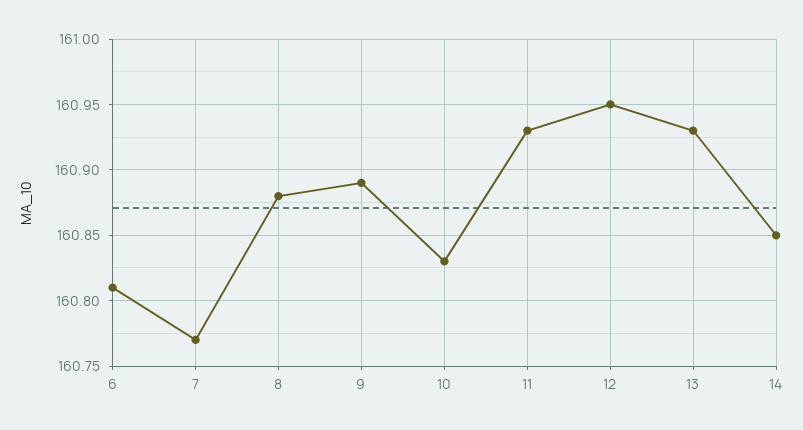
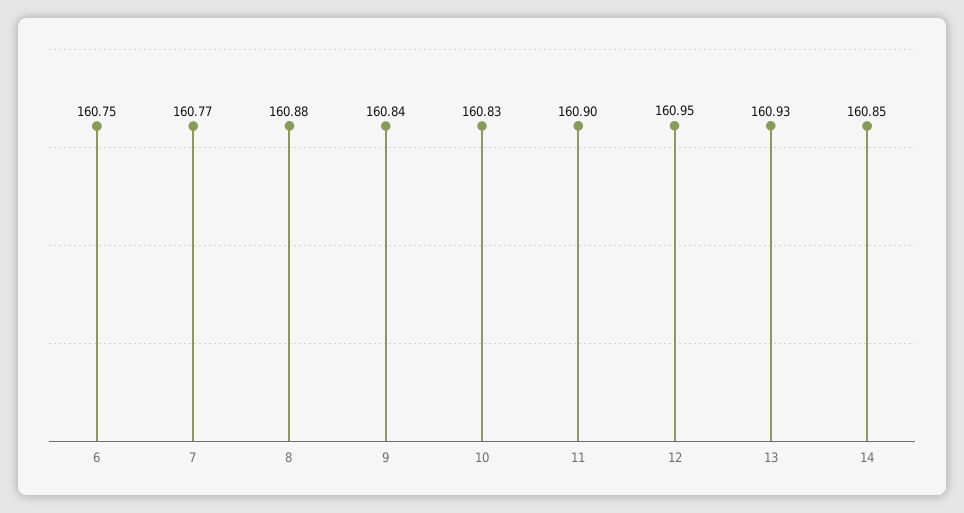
6: 160.81 -> 160.75
9: 160.89 -> 160.84
11: 160.93 -> 160.9

